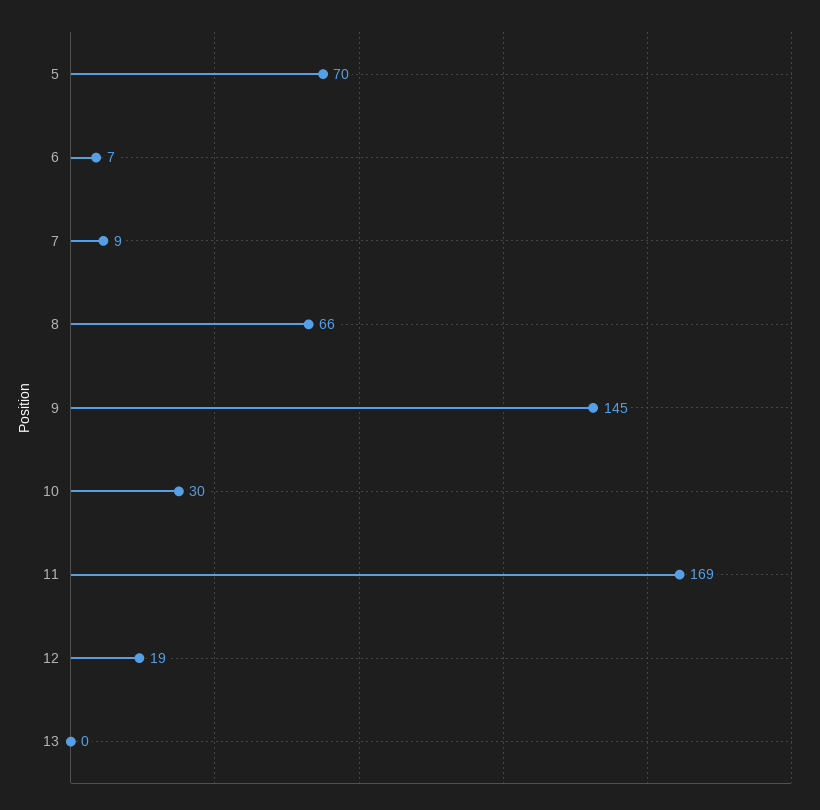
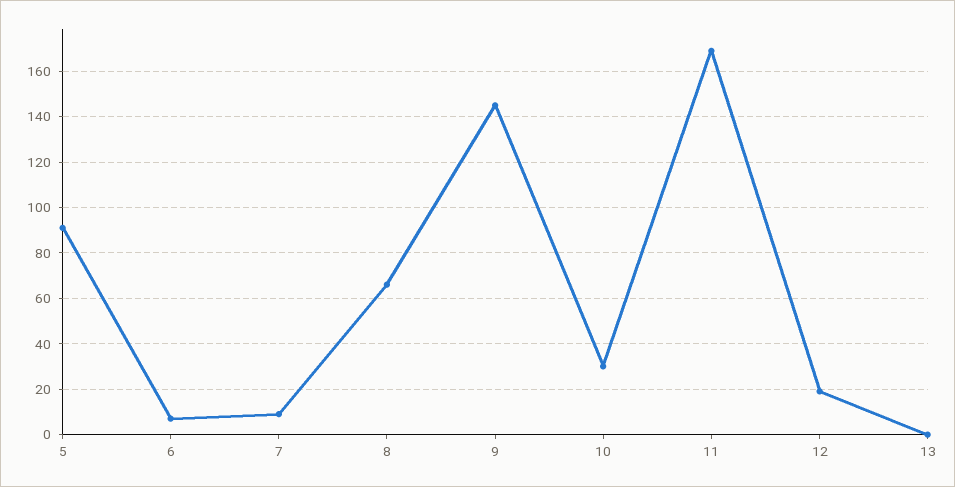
5: 70 -> 90

